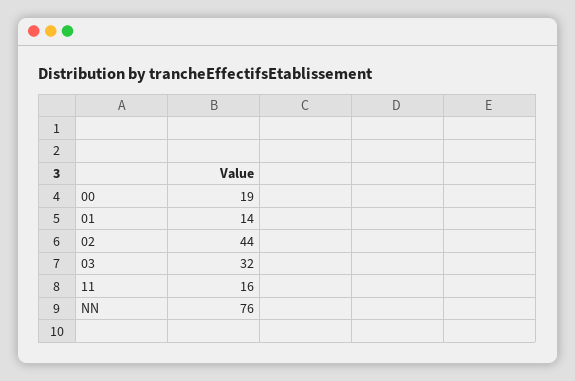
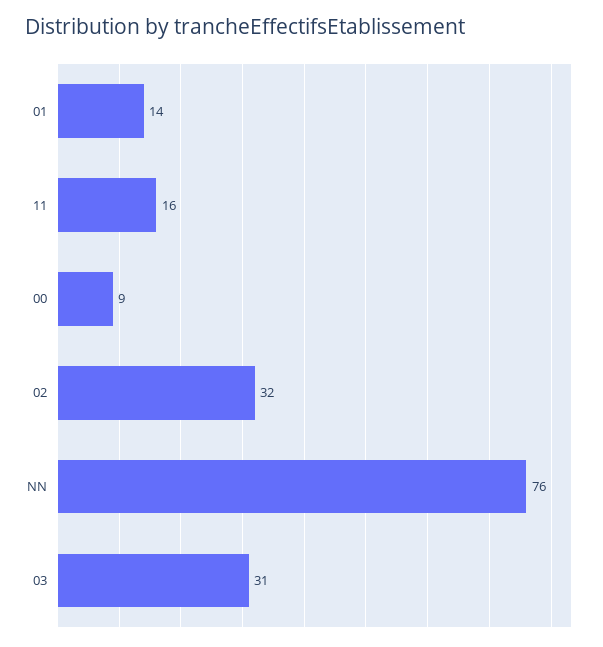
00: 19 -> 9
02: 44 -> 32
03: 32 -> 31

